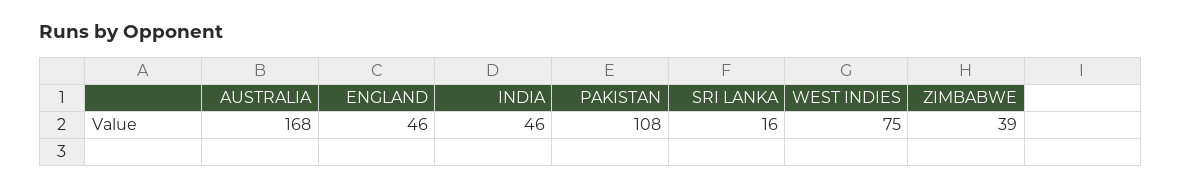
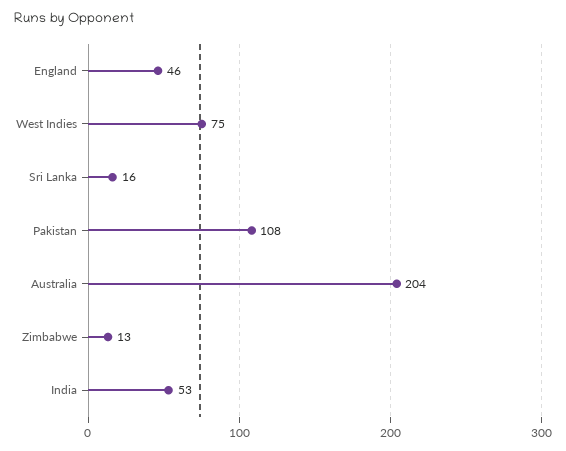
AUSTRALIA: 168 -> 204
INDIA: 46 -> 53
ZIMBABWE: 39 -> 13

